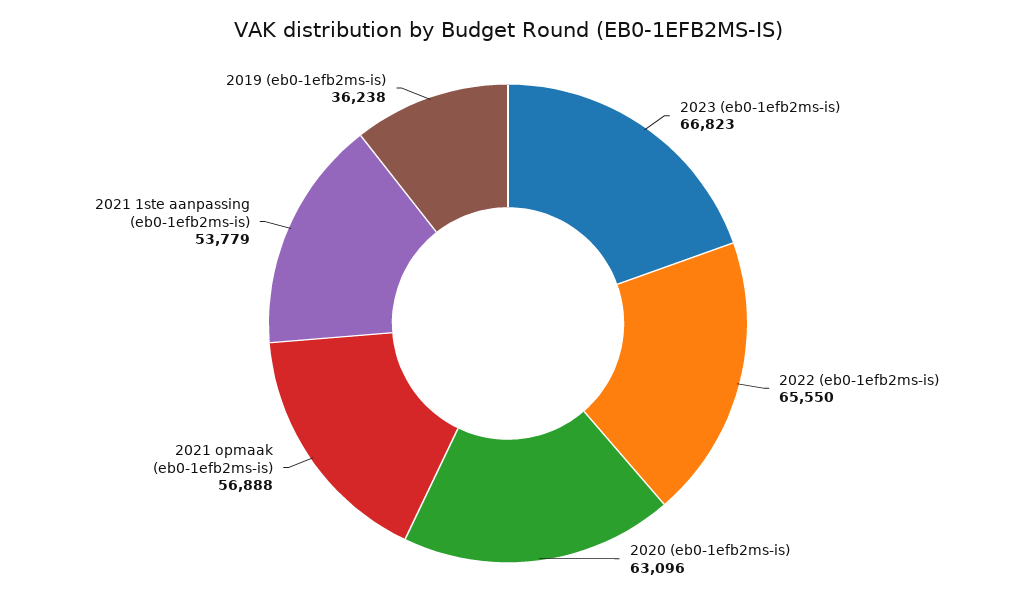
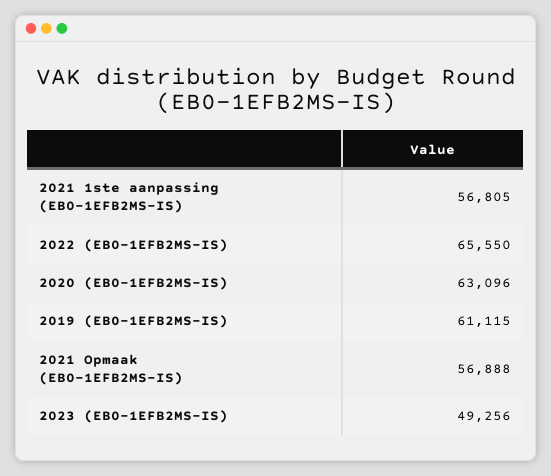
2023 (eb0-1efb2ms-is): 66823 -> 49256
2021 1ste aanpassing (eb0-1efb2ms-is): 53779 -> 56805
2019 (eb0-1efb2ms-is): 36238 -> 61115

